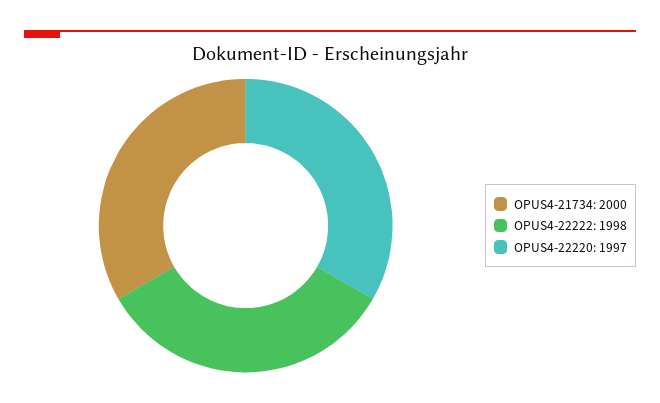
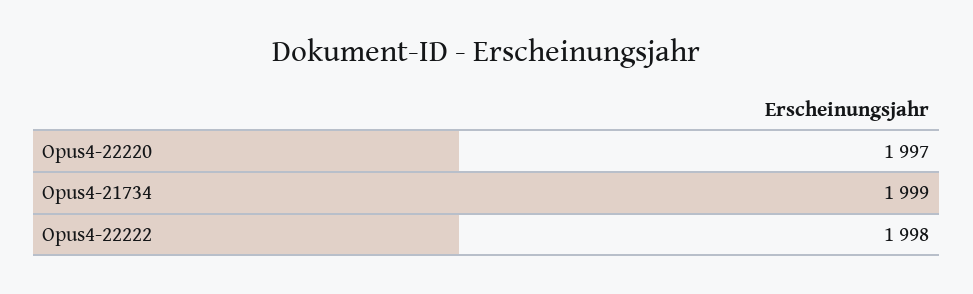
OPUS4-21734: 2000 -> 1999

